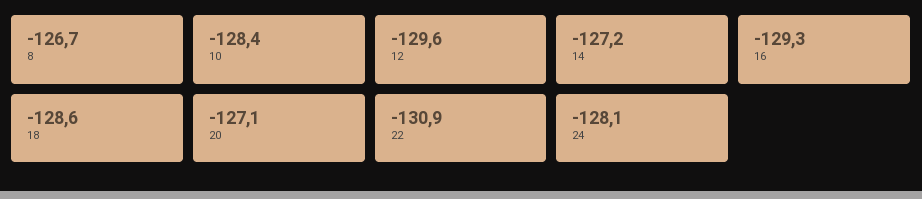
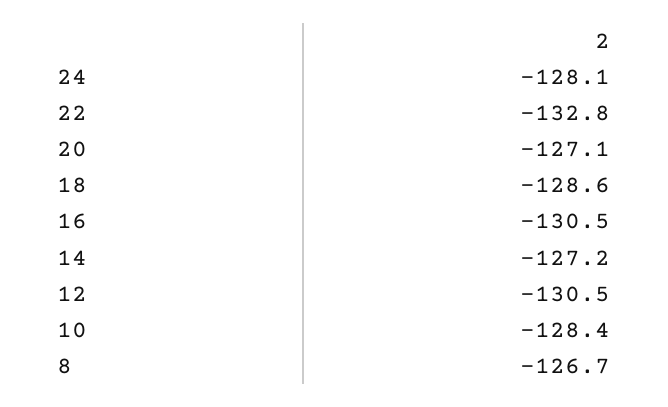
12: -129.6 -> -130.5
16: -129.3 -> -130.5
22: -130.9 -> -132.8

